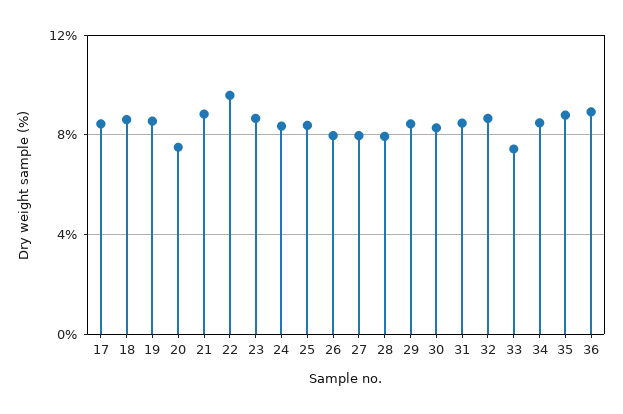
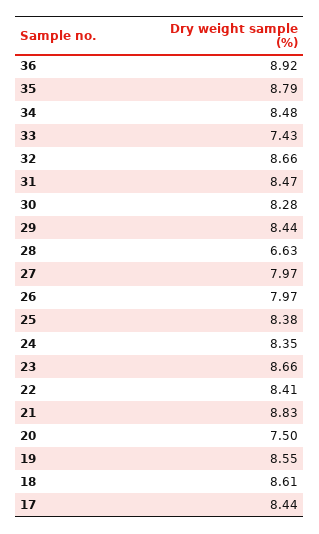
22: 9.5 -> 8.41
28: 8 -> 6.63

